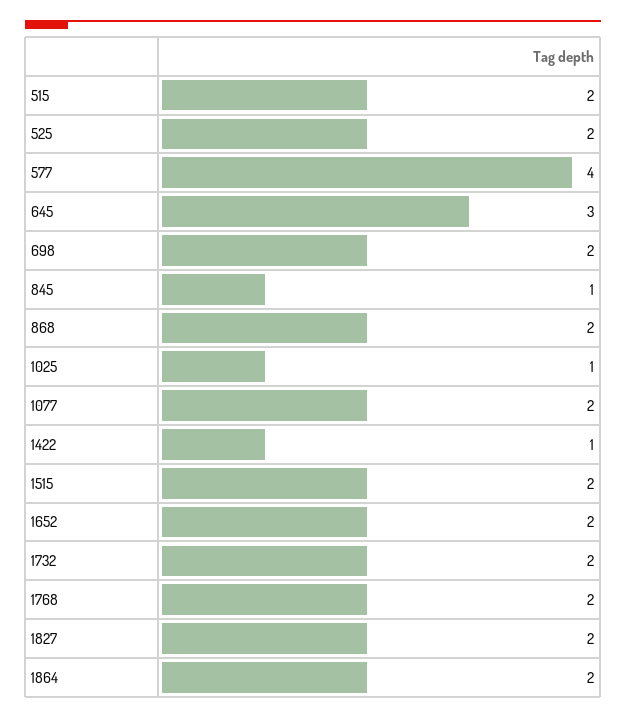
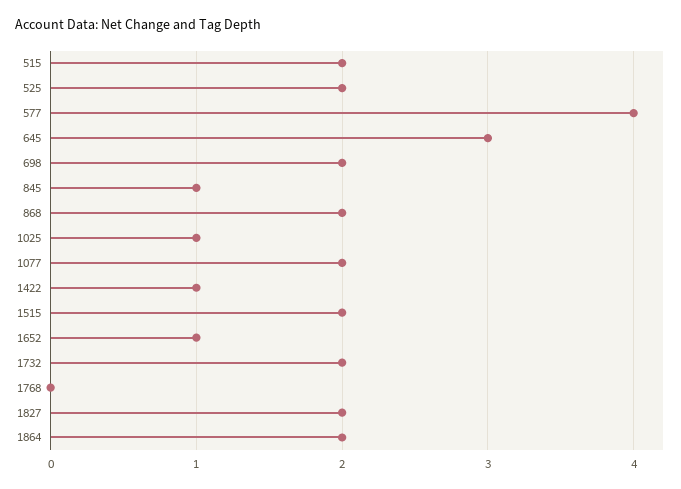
1652: 2 -> 1
1768: 2 -> 0

